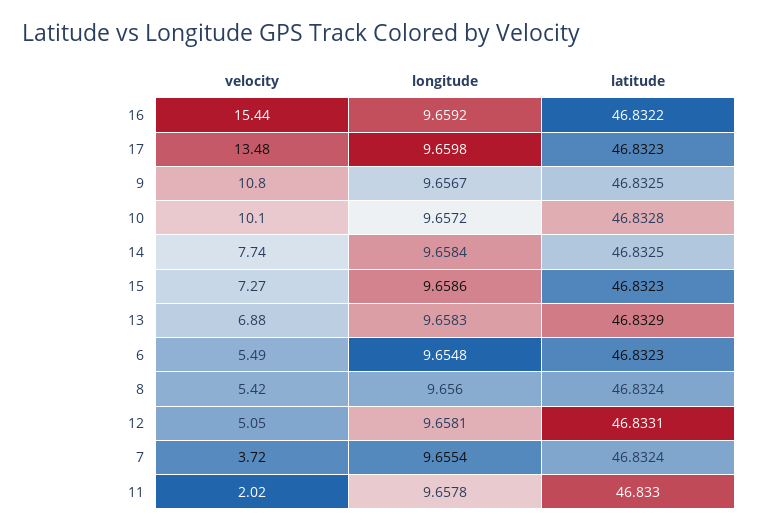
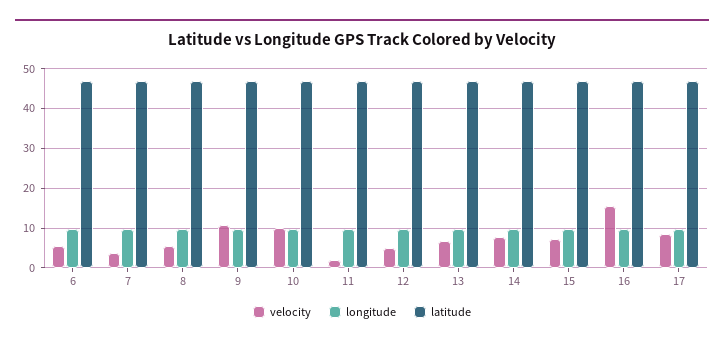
velocity, 17: 13.48 -> 8

